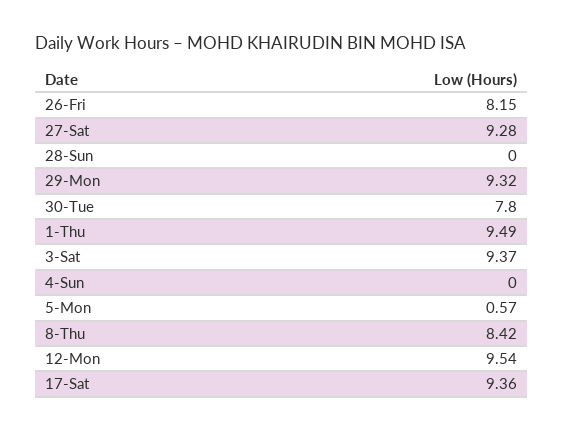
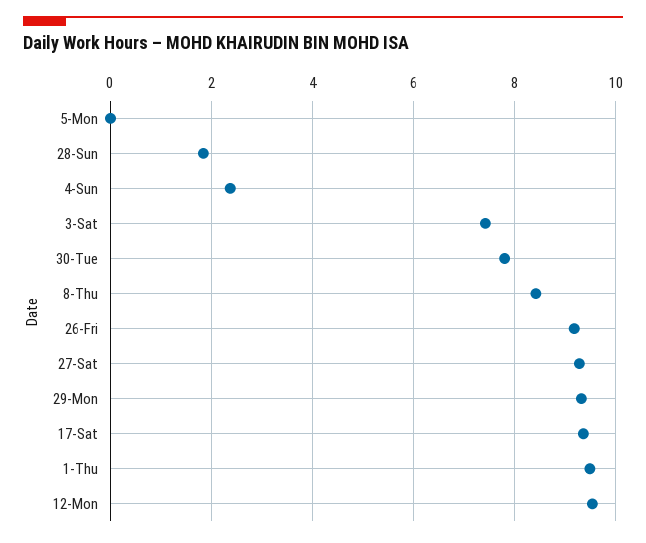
26-Fri: 8.15 -> 9.2
28-Sun: 0 -> 1.8
3-Sat: 9.37 -> 7.4
4-Sun: 0 -> 2.4
5-Mon: 0.57 -> 0

